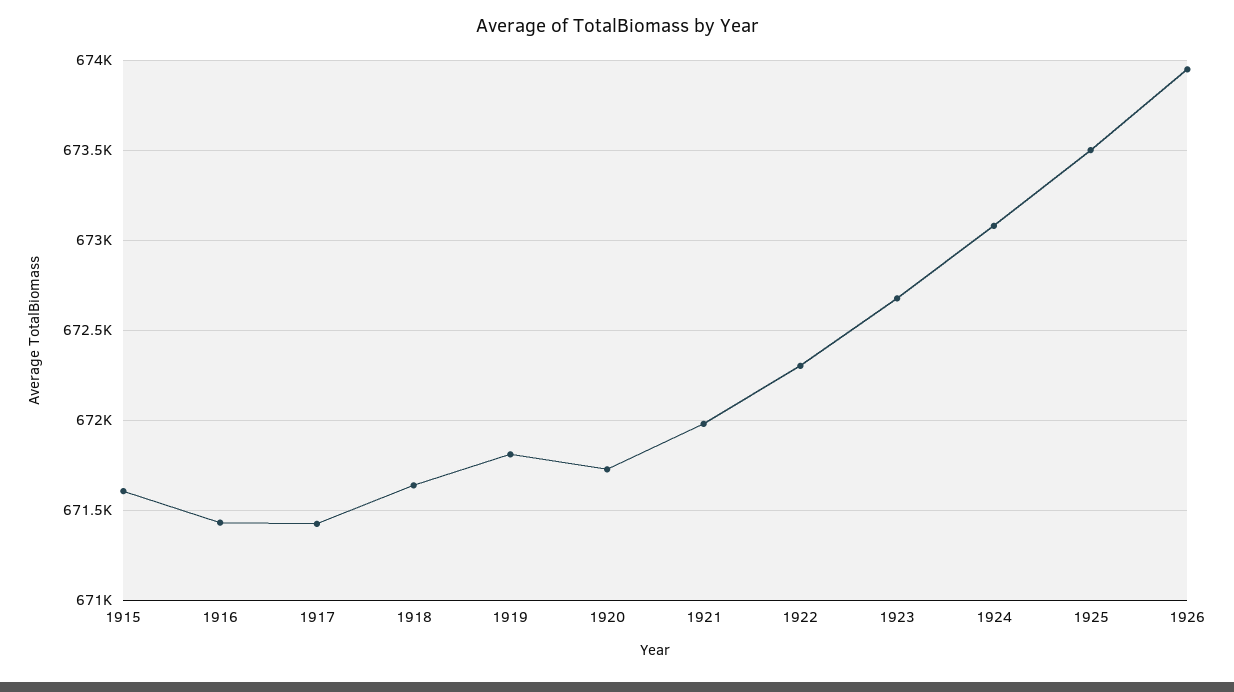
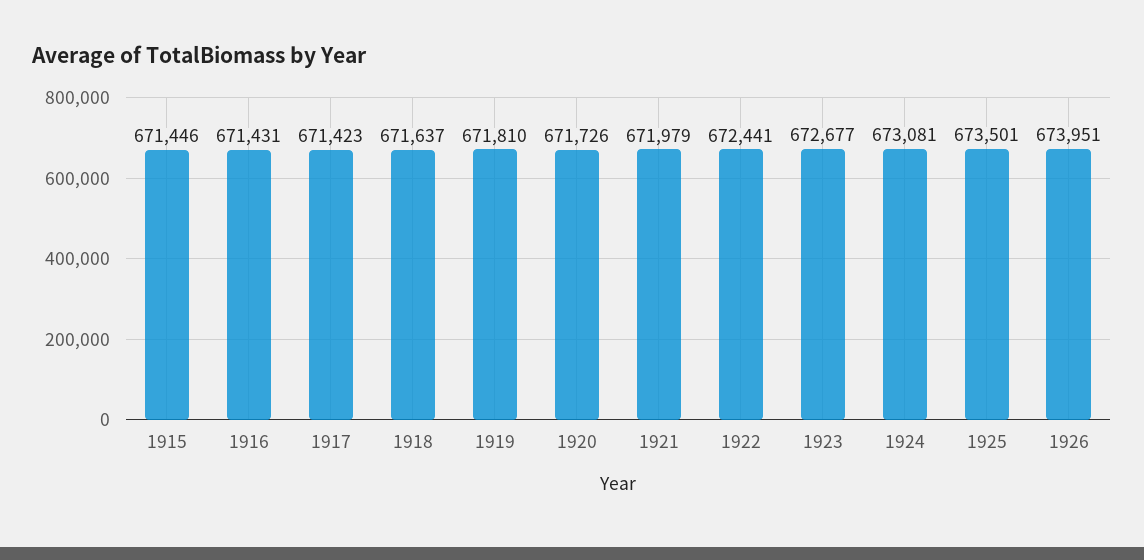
1915: 671600 -> 671446
1922: 672300 -> 672441

